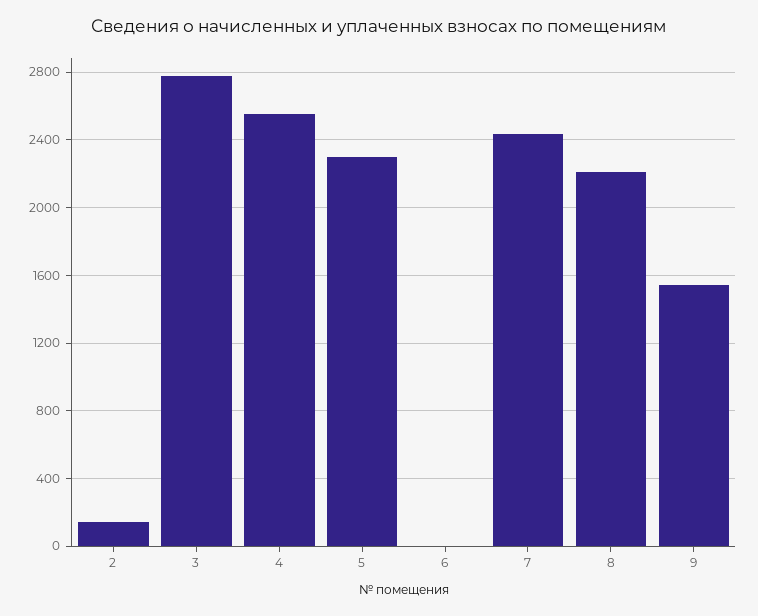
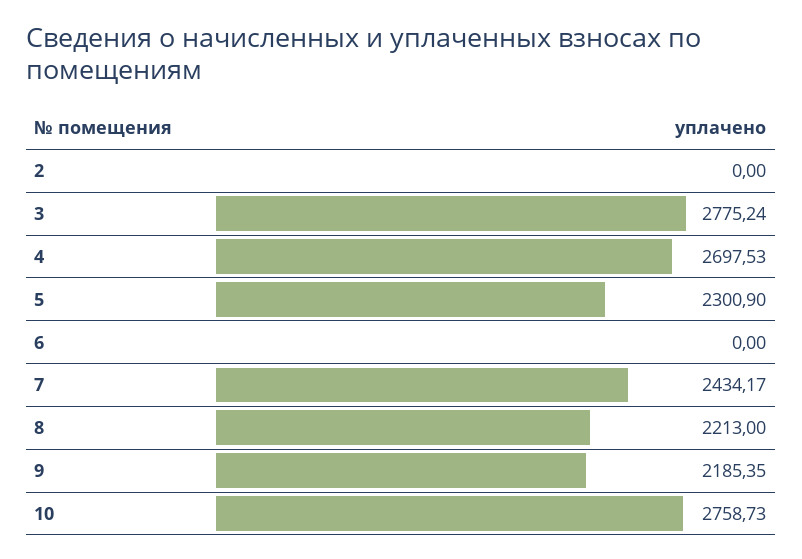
2: 150 -> 0
4: 2550 -> 2697.53
9: 1550 -> 2185.35
10: none -> 2758.73

